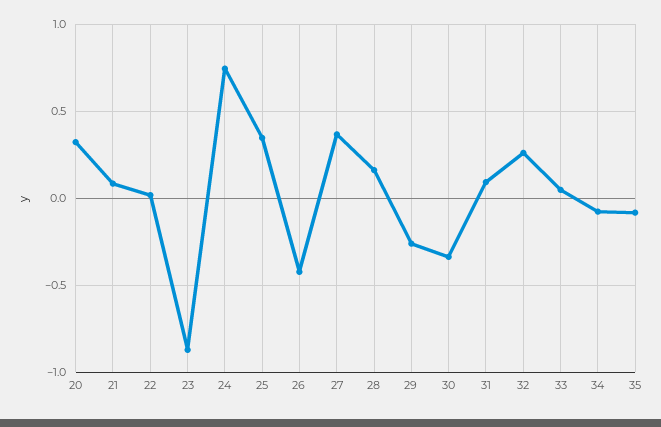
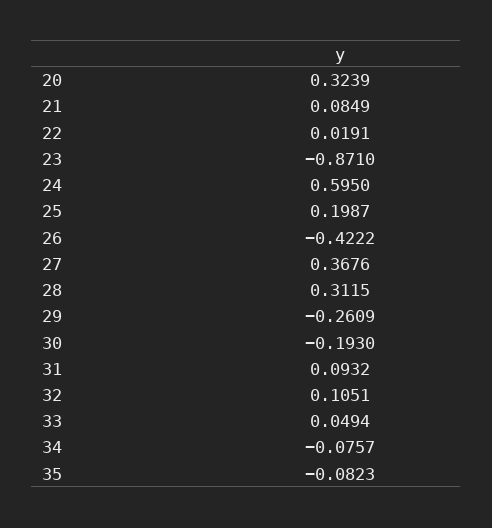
24: 0.75 -> 0.595
25: 0.35 -> 0.1987
28: 0.15 -> 0.3115
30: -0.35 -> -0.193
32: 0.25 -> 0.1051

